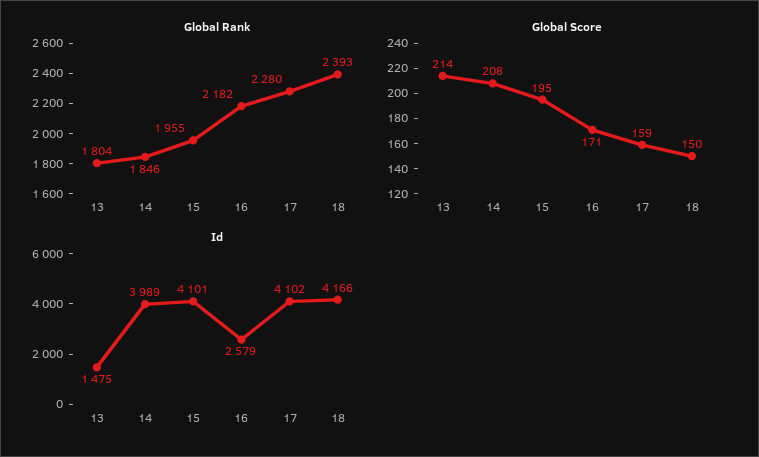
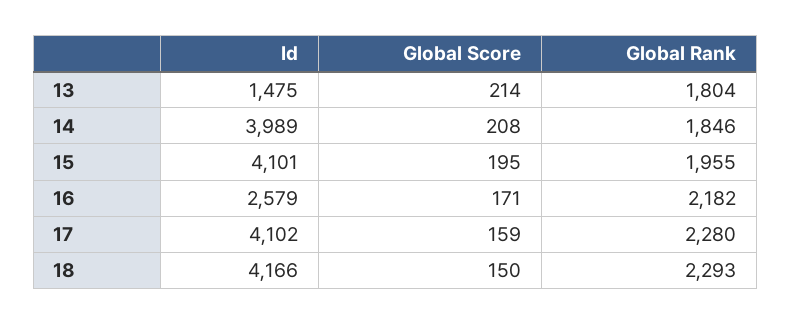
Global Rank, 18: 2393 -> 2293

